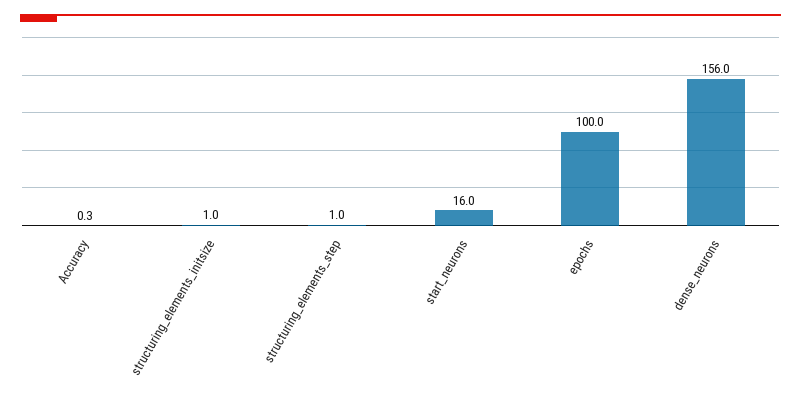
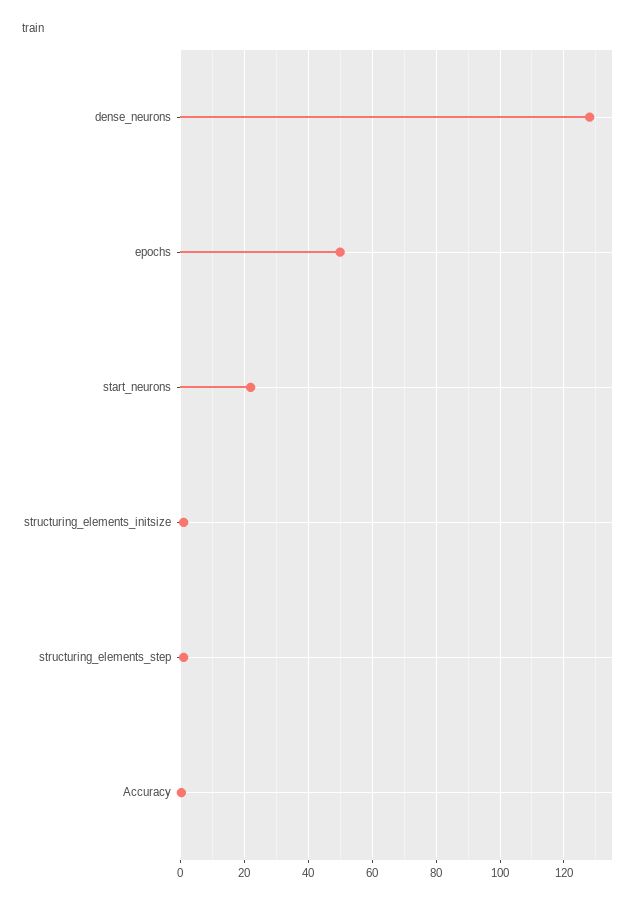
start_neurons: 16 -> 22
epochs: 100 -> 50
dense_neurons: 156 -> 128

